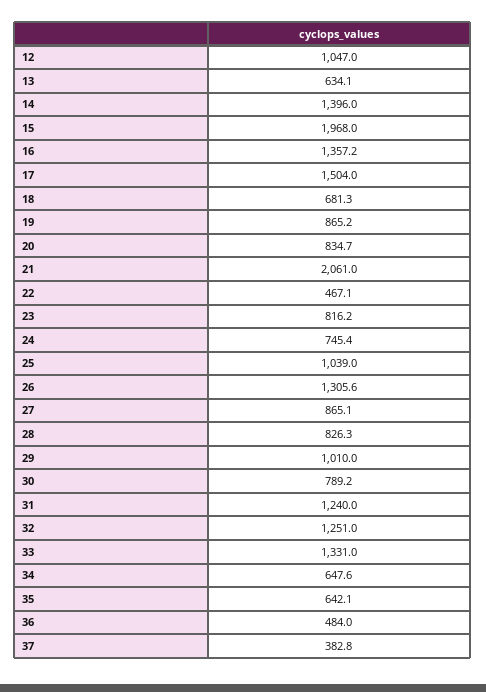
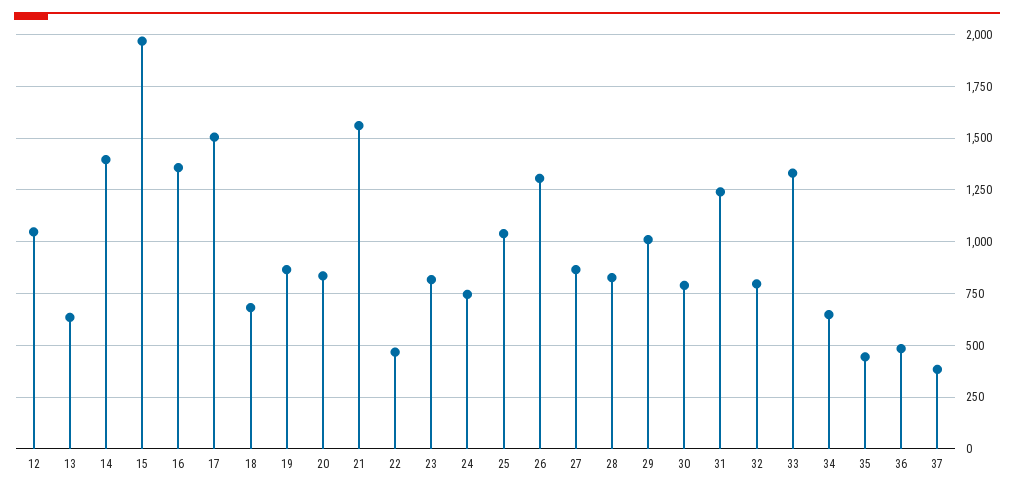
21: 2061 -> 1550
32: 1251 -> 800
35: 642.1 -> 450

